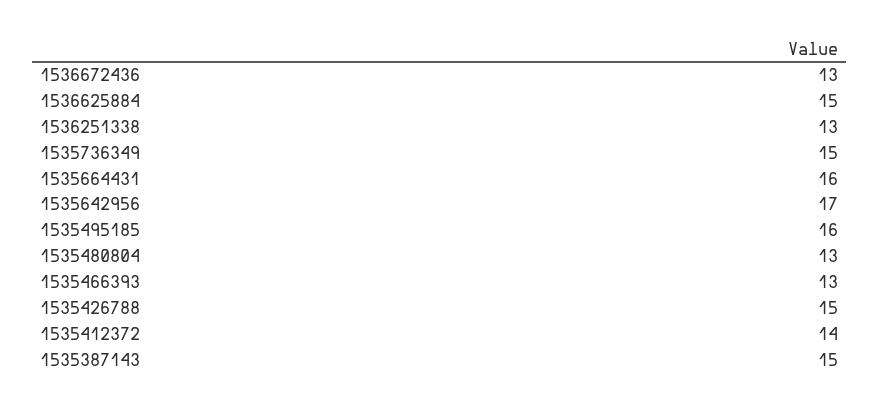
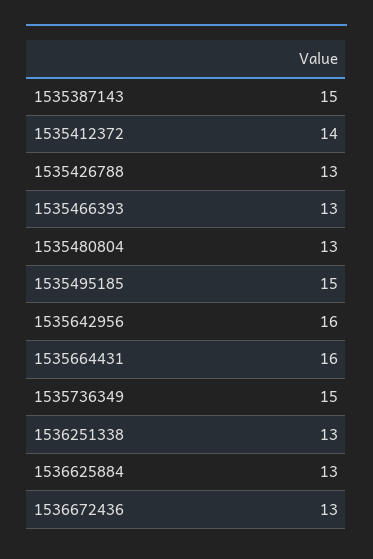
1536625884: 15 -> 13
1535642956: 17 -> 16
1535495185: 16 -> 15
1535426788: 15 -> 13

